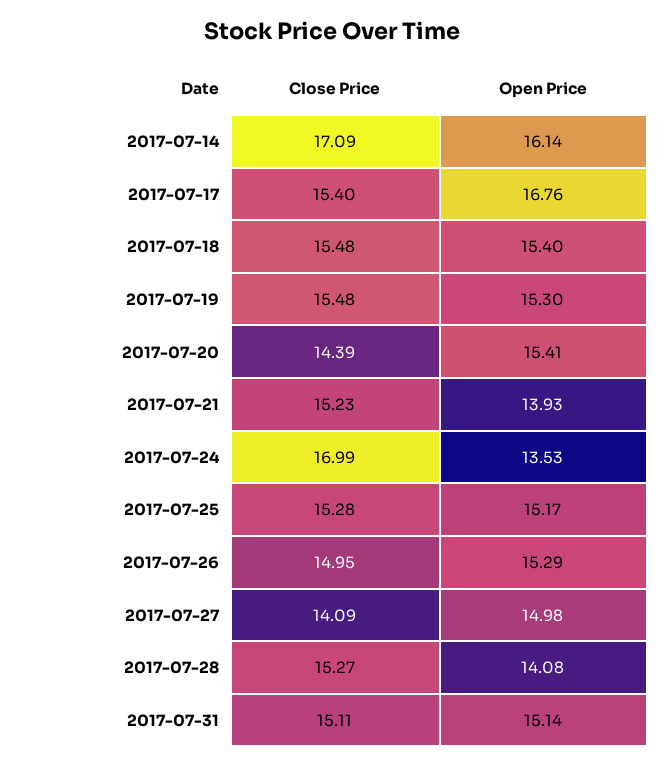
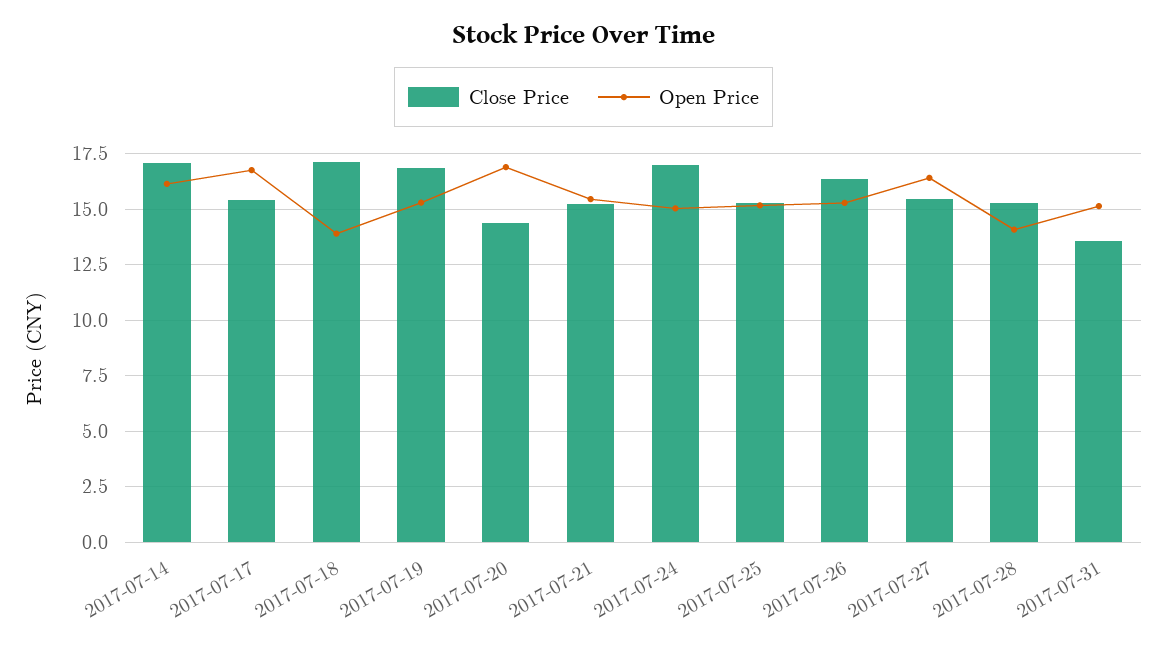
Close Price, 2017-07-18: 15.48 -> 17
Open Price, 2017-07-18: 15.4 -> 14
Close Price, 2017-07-19: 15.48 -> 17
Open Price, 2017-07-20: 15.41 -> 17
Open Price, 2017-07-21: 13.93 -> 15.5
Open Price, 2017-07-24: 13.53 -> 15
Close Price, 2017-07-26: 14.95 -> 16.5
Close Price, 2017-07-27: 14.09 -> 15.5
Open Price, 2017-07-27: 14.98 -> 16.5
Close Price, 2017-07-31: 15.11 -> 13.5

